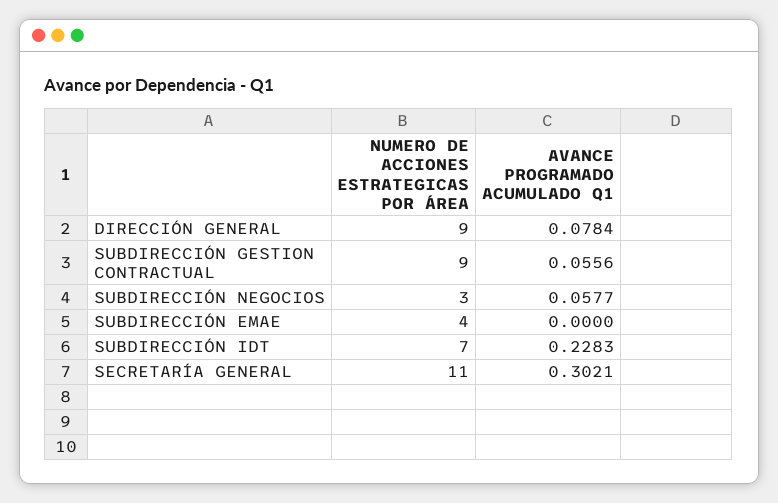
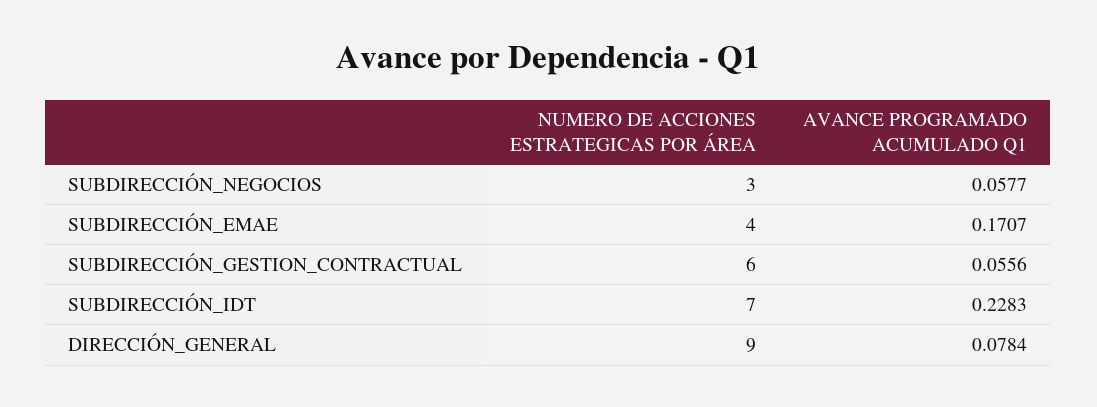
NUMERO DE ACCIONES ESTRATEGICAS POR ÁREA, SUBDIRECCIÓN GESTION CONTRACTUAL: 9 -> 6
AVANCE PROGRAMADO ACUMULADO Q1, SUBDIRECCIÓN EMAE: 0 -> 0.1707
NUMERO DE ACCIONES ESTRATEGICAS POR ÁREA, SECRETARÍA GENERAL: 11 -> none
AVANCE PROGRAMADO ACUMULADO Q1, SECRETARÍA GENERAL: 0.3021 -> none

